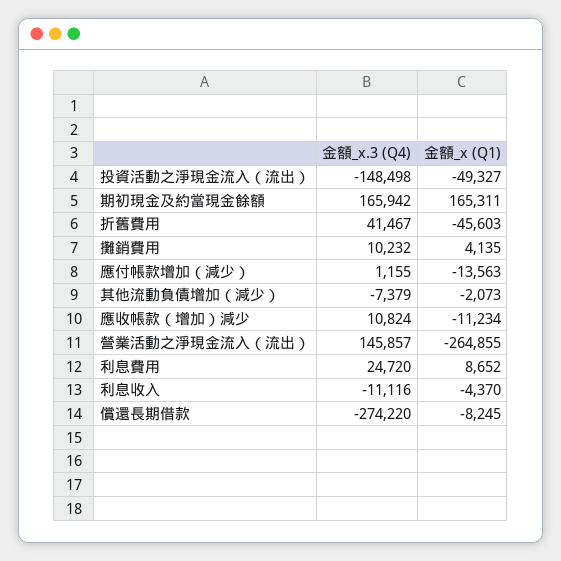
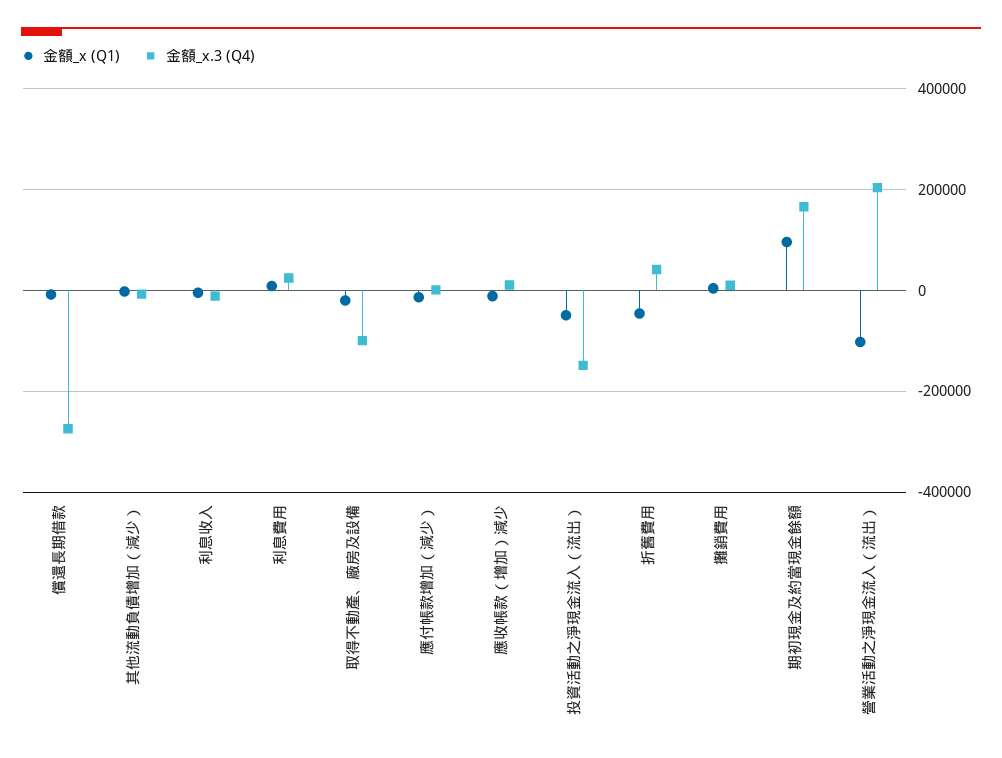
金額_x (Q1), 期初現金及約當現金餘額: 165311 -> 100000
金額_x.3 (Q4), 營業活動之淨現金流入（流出）: 145857 -> 200000
金額_x (Q1), 營業活動之淨現金流入（流出）: -264855 -> -100000
金額_x (Q1), 取得不動產、廠房及設備: none -> -20000
金額_x.3 (Q4), 取得不動產、廠房及設備: none -> -100000

